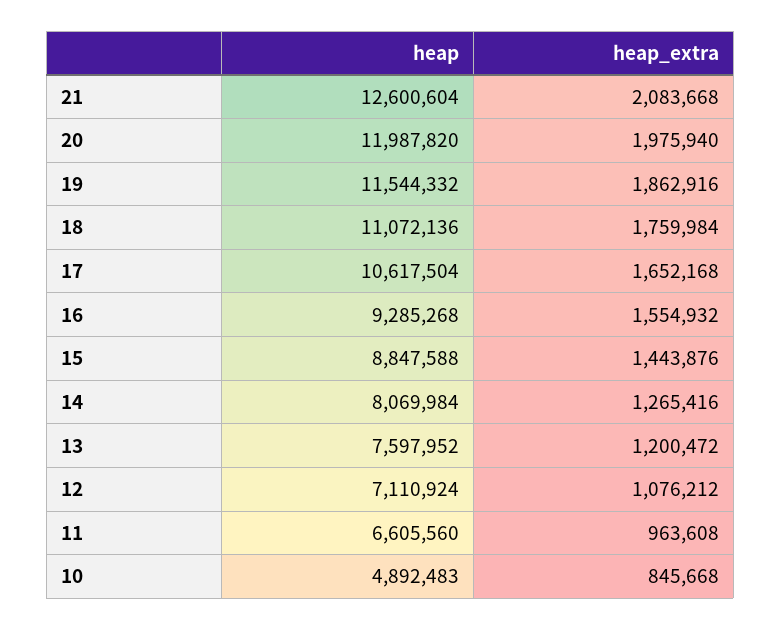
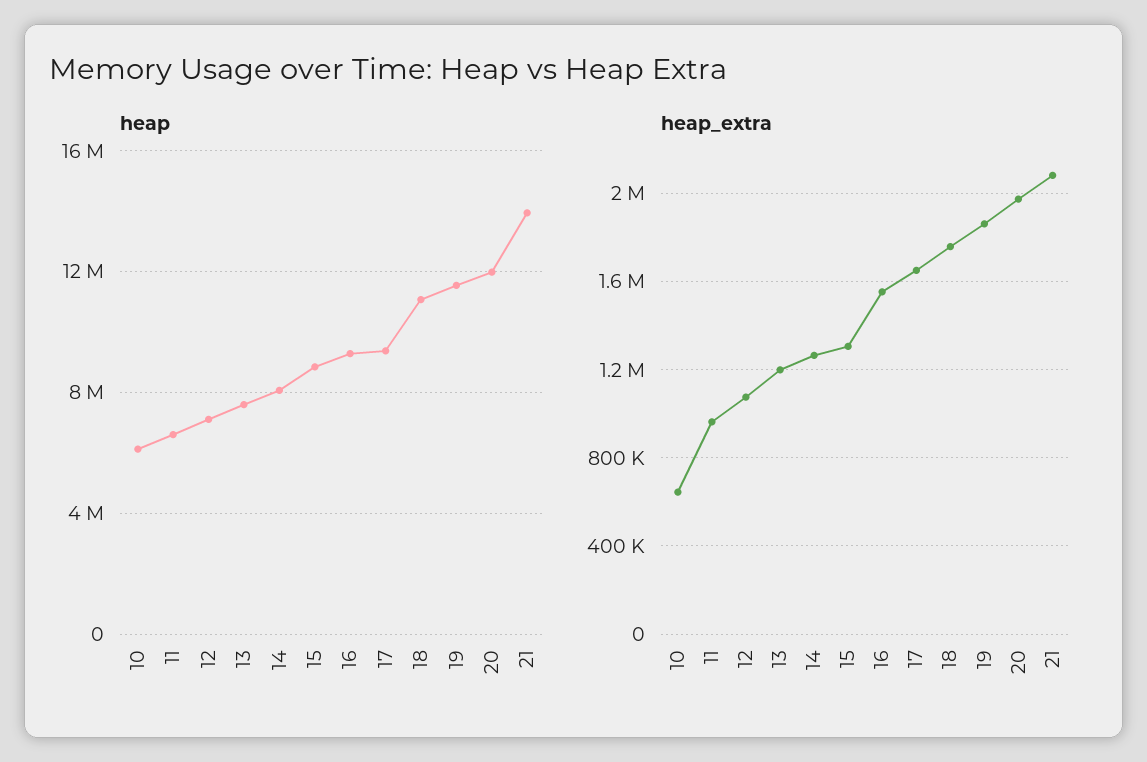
heap, 21: 12600604 -> 14000000
heap, 17: 10617504 -> 9500000
heap_extra, 15: 1443876 -> 1300000
heap, 10: 4892483 -> 6000000
heap_extra, 10: 845668 -> 650000

